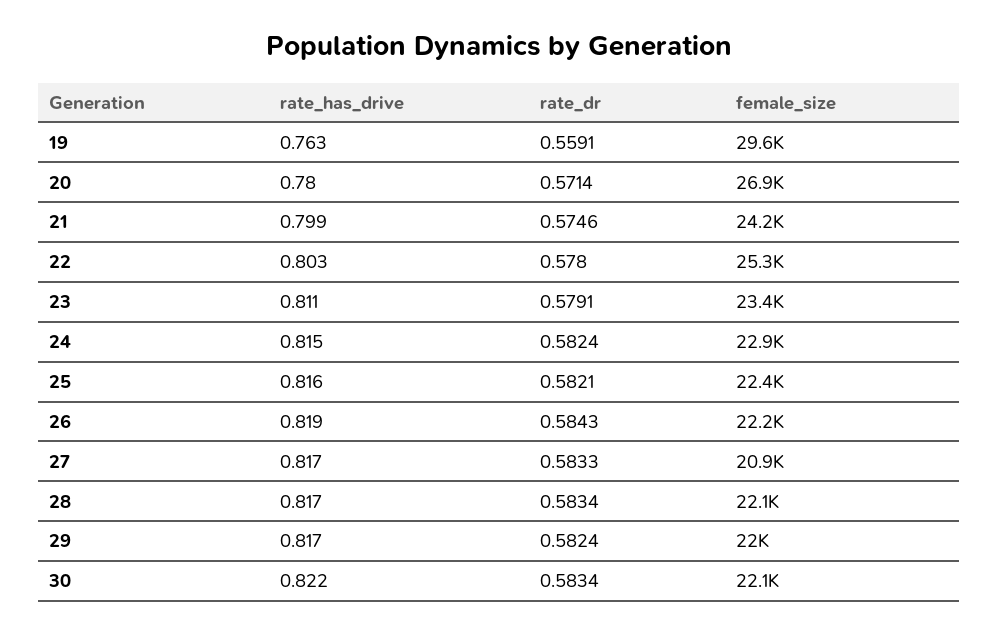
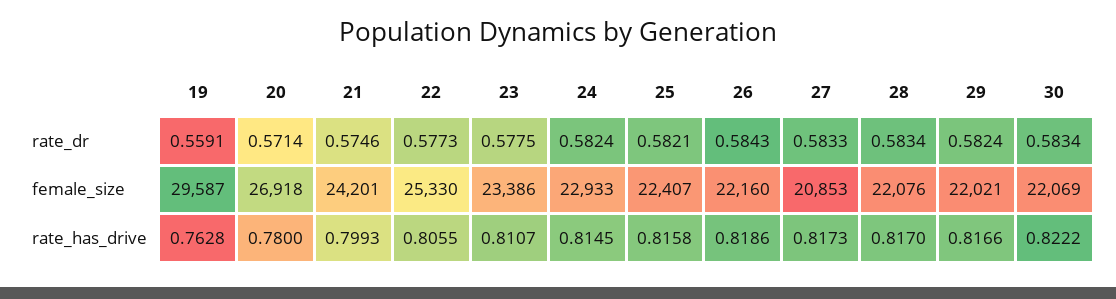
rate_has_drive, 22: 0.803 -> 0.8055
rate_dr, 22: 0.578 -> 0.5773
rate_dr, 23: 0.5791 -> 0.5775

